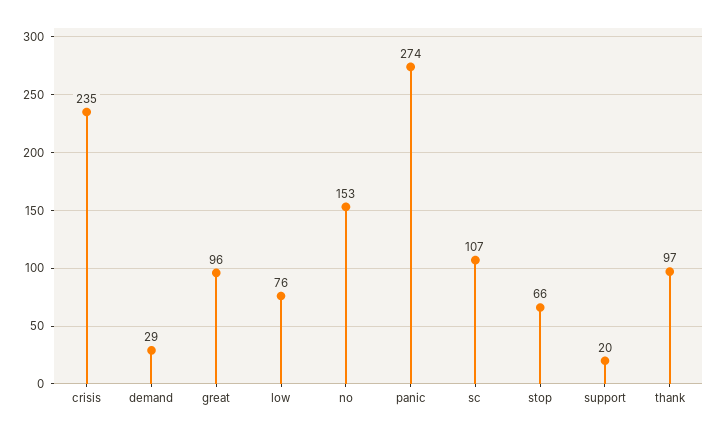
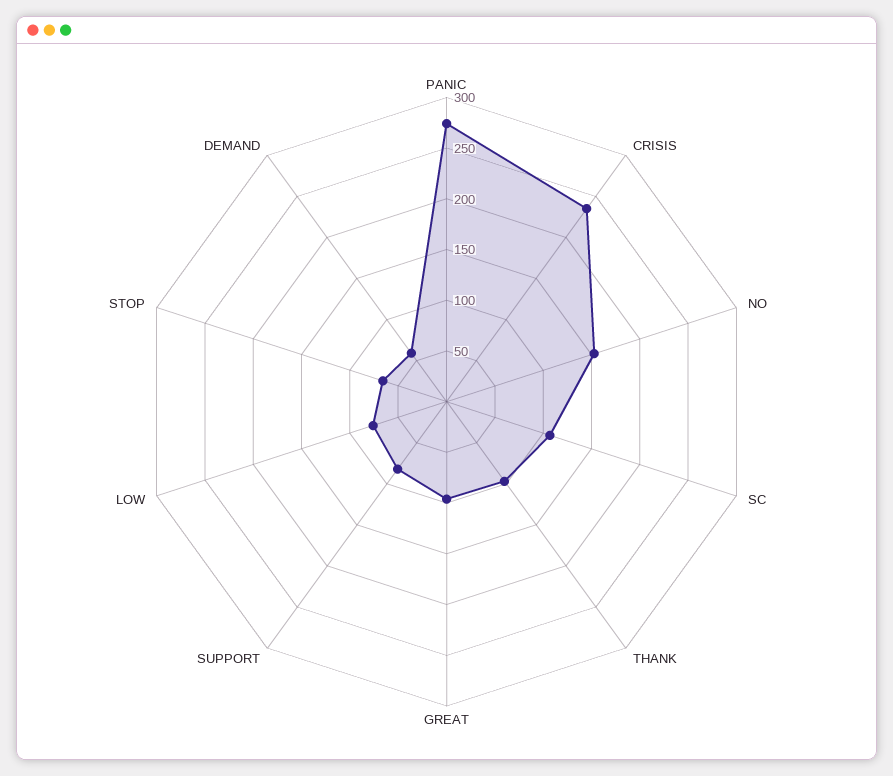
demand: 29 -> 60
support: 20 -> 80

